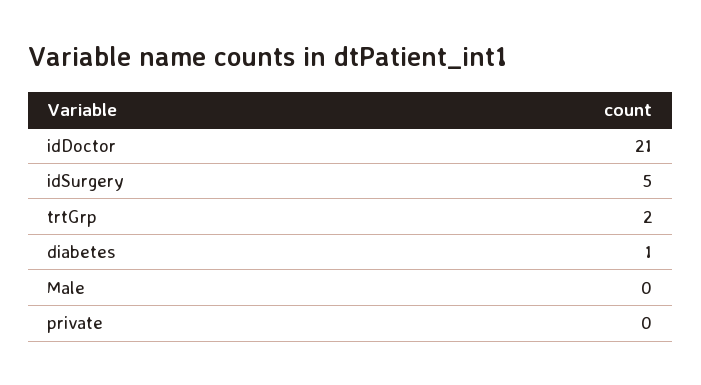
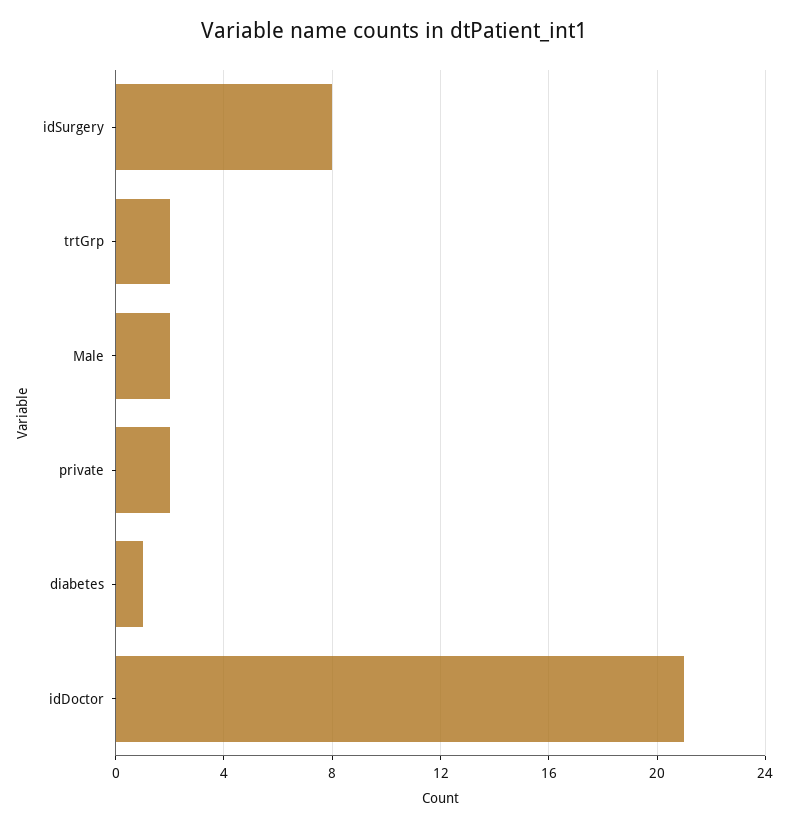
idSurgery: 5 -> 8
Male: 0 -> 2
private: 0 -> 2

